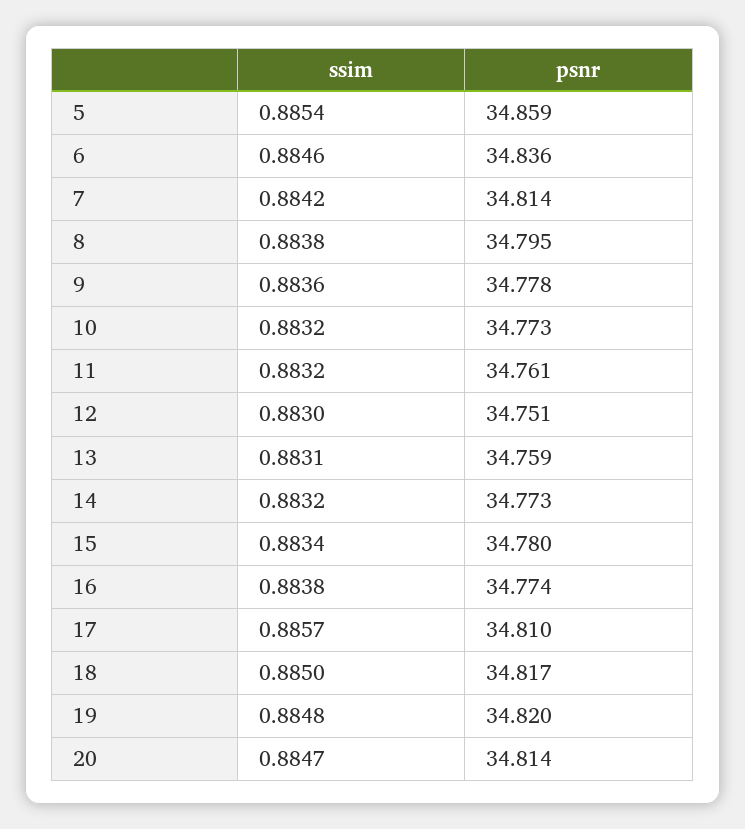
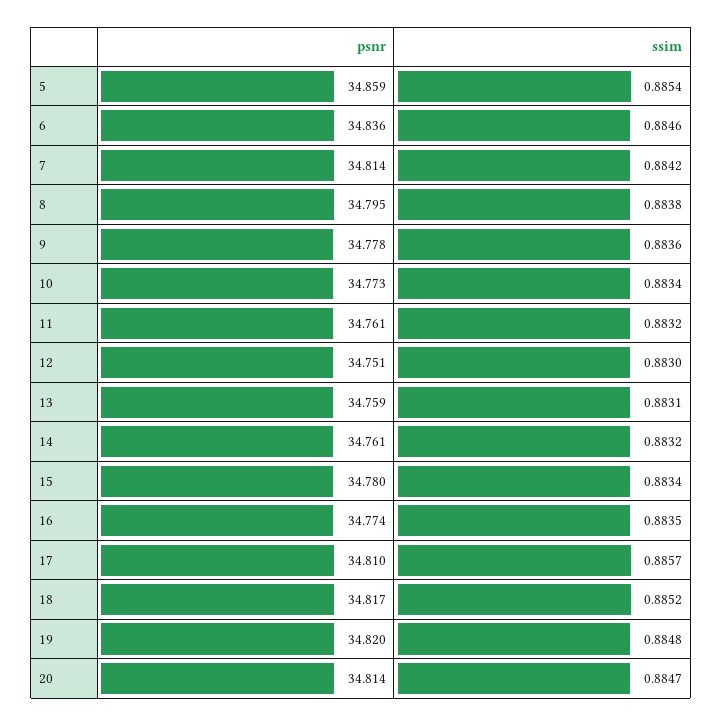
ssim, 10: 0.8832 -> 0.8834
psnr, 14: 34.773 -> 34.761
ssim, 16: 0.8838 -> 0.8835
ssim, 18: 0.885 -> 0.8852

